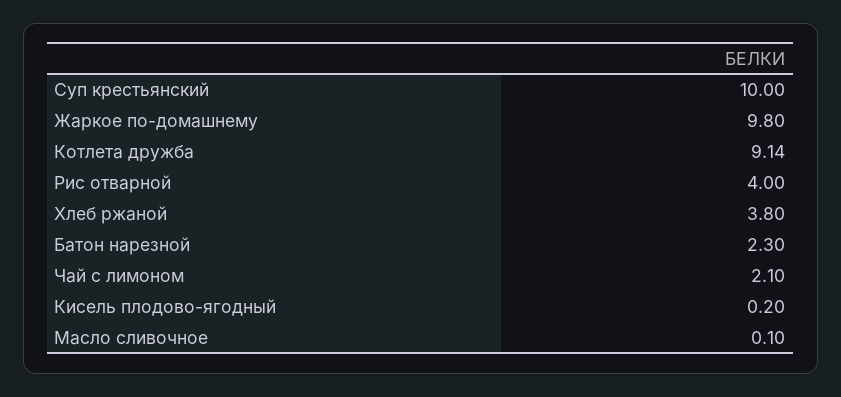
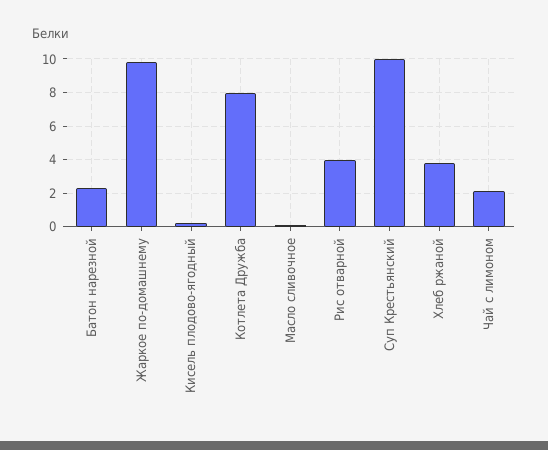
Котлета дружба: 9.14 -> 8

